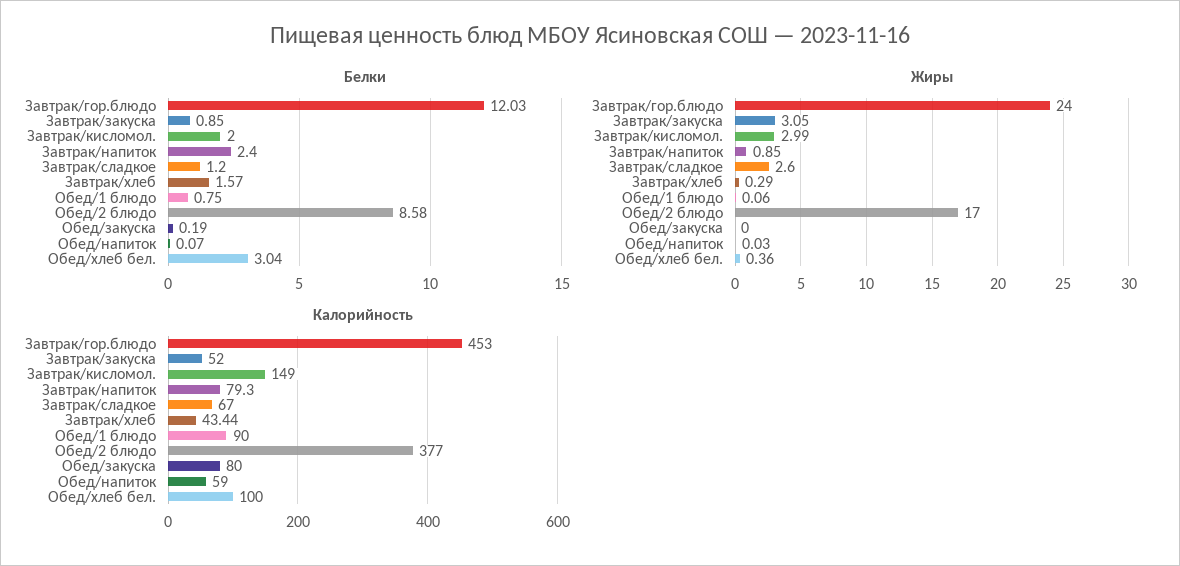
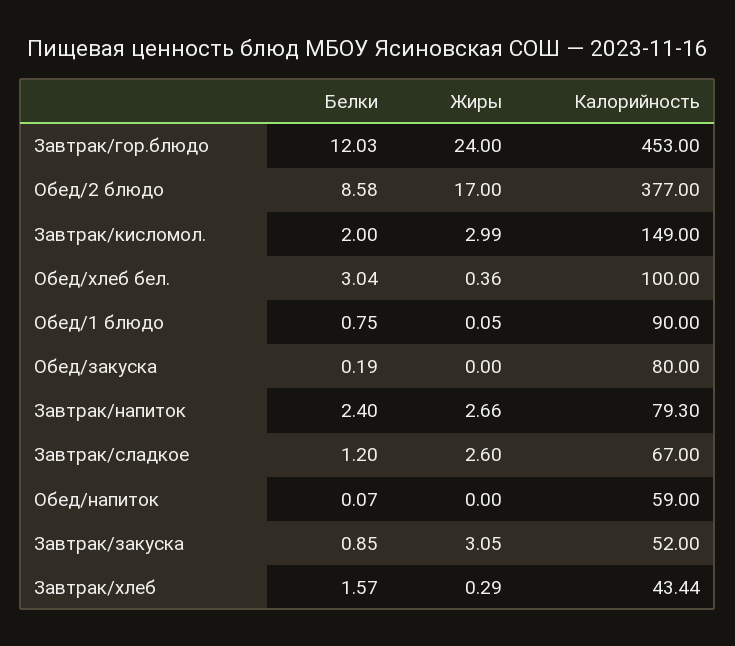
Жиры, Завтрак/напиток: 0.85 -> 2.66
Жиры, Обед/1 блюдо: 0.06 -> 0.05
Жиры, Обед/напиток: 0.03 -> 0

